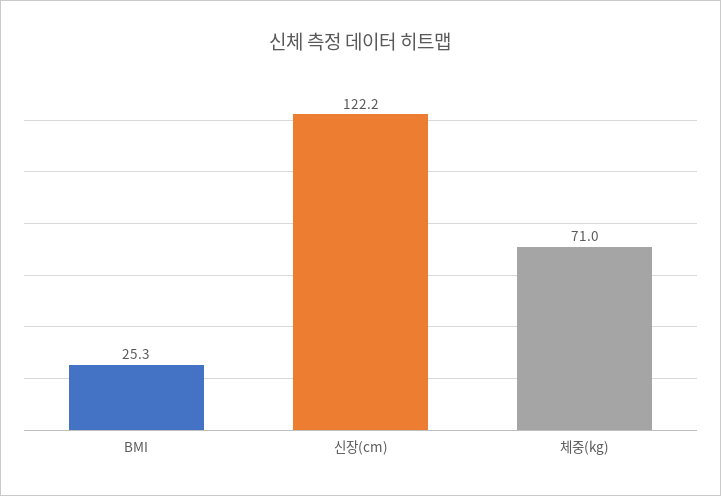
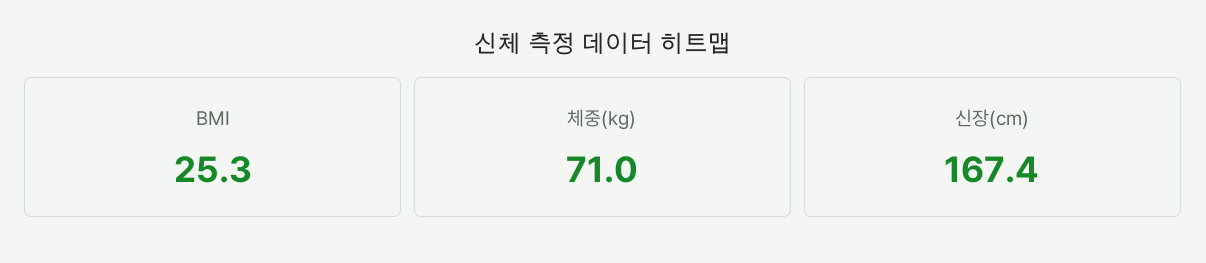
신장(cm): 122.2 -> 167.4

